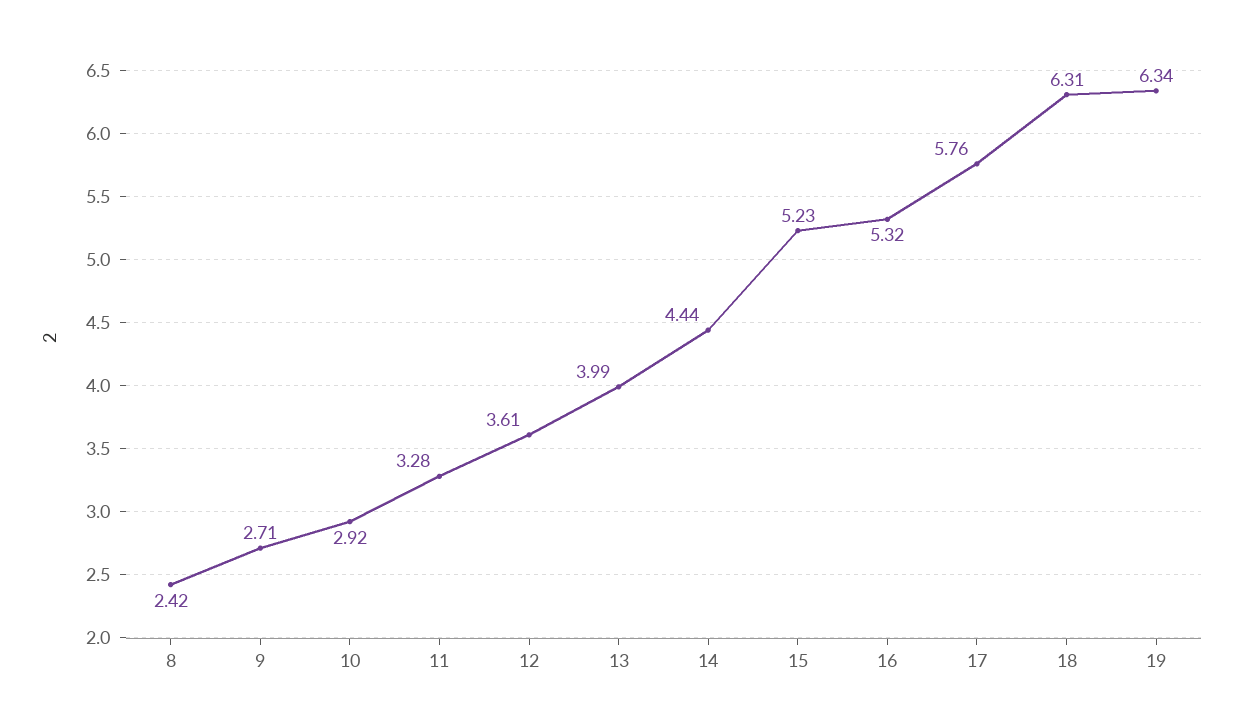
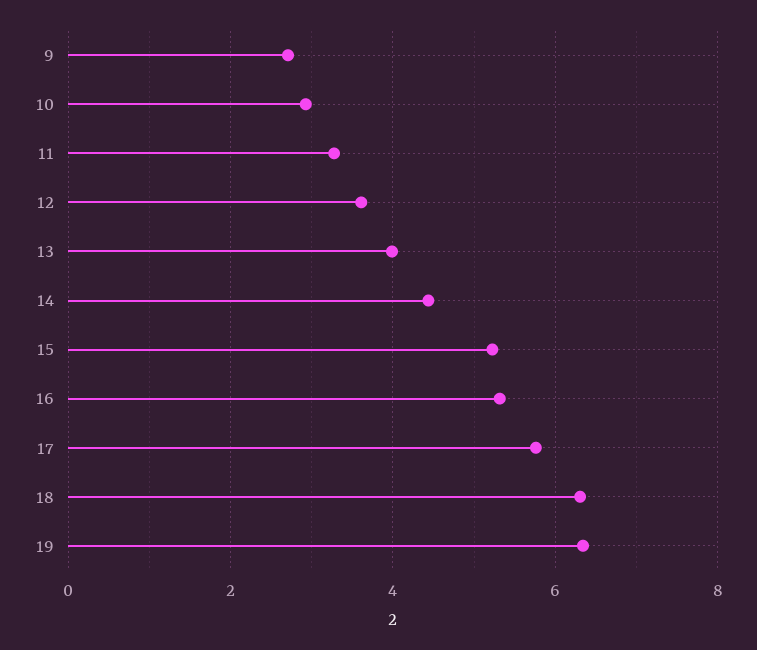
8: 2.42 -> none

